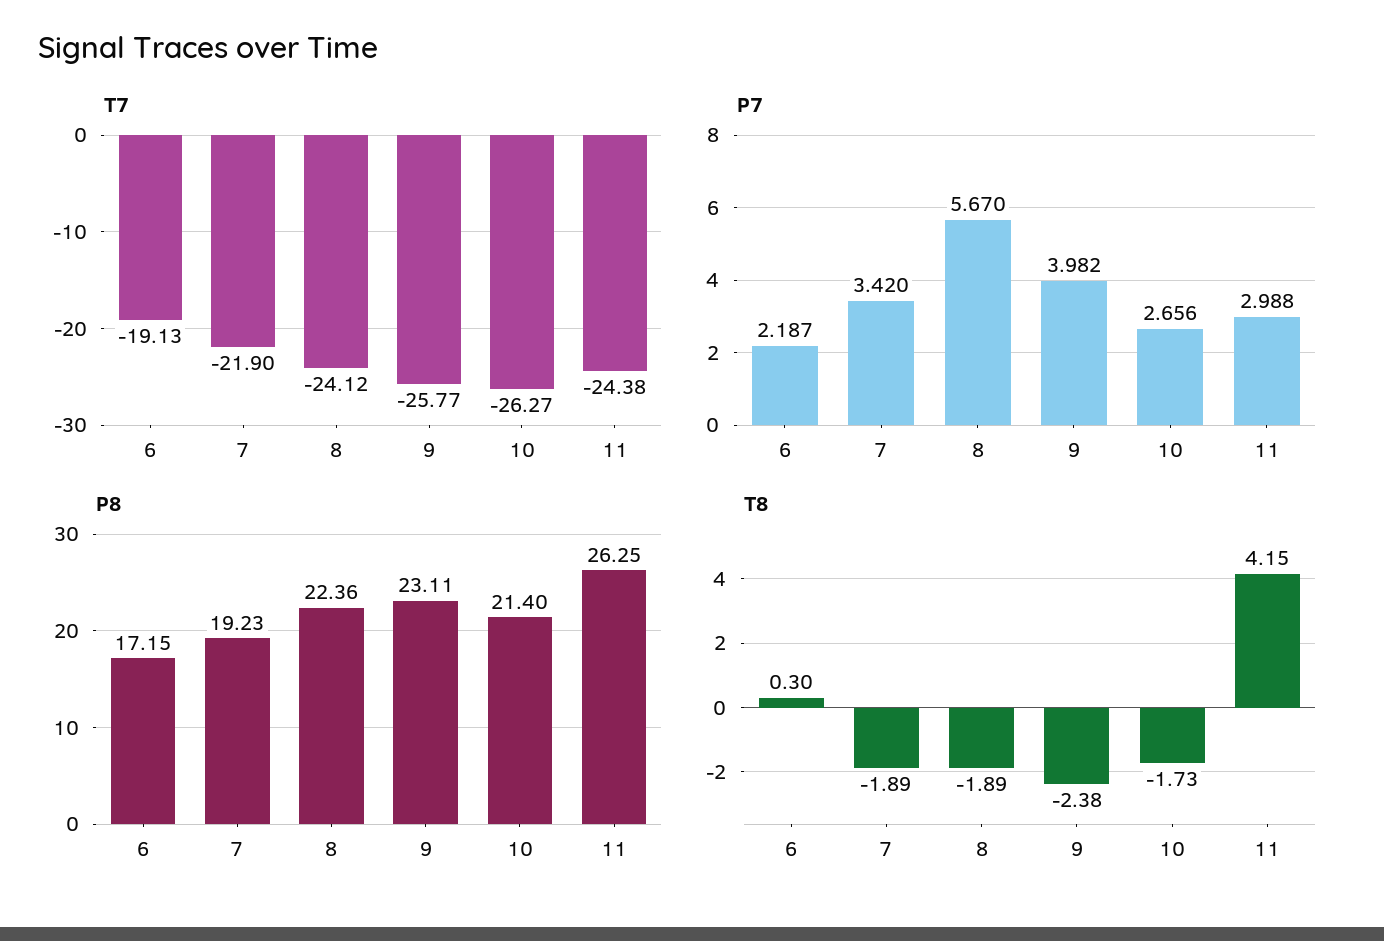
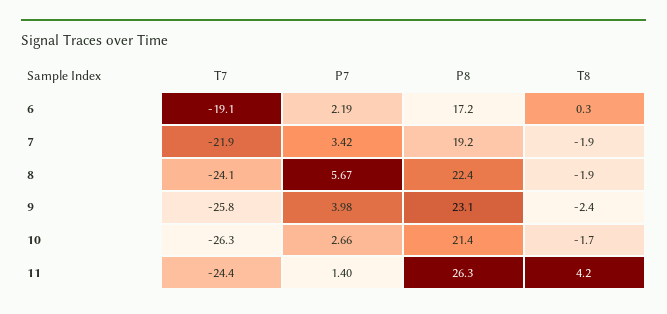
P7, 11: 2.988 -> 1.4

